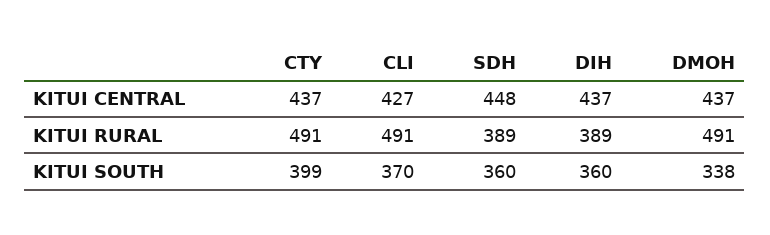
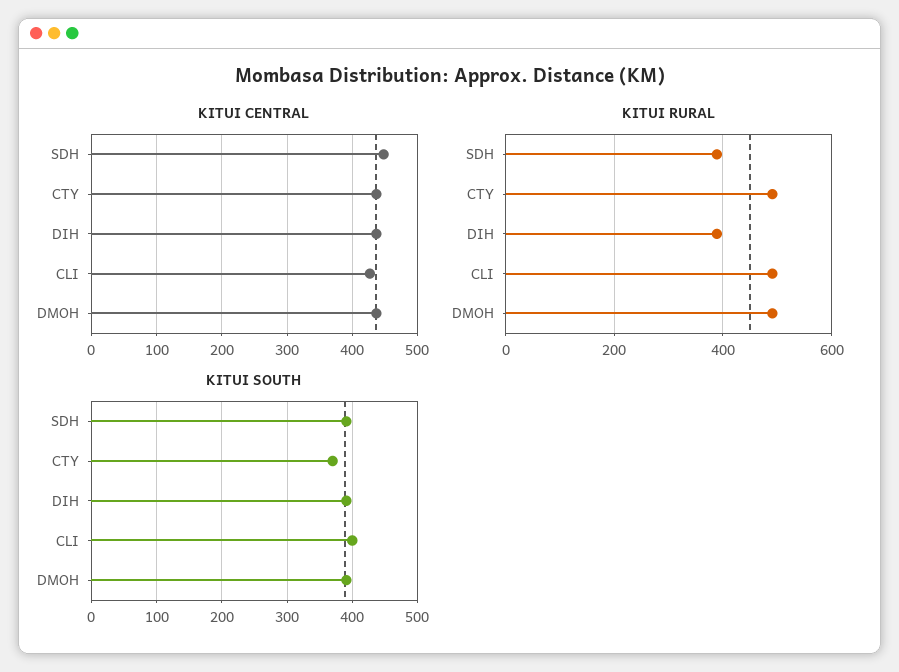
KITUI SOUTH, CTY: 399 -> 370
KITUI SOUTH, CLI: 370 -> 400
KITUI SOUTH, SDH: 360 -> 390
KITUI SOUTH, DIH: 360 -> 390
KITUI SOUTH, DMOH: 338 -> 390

